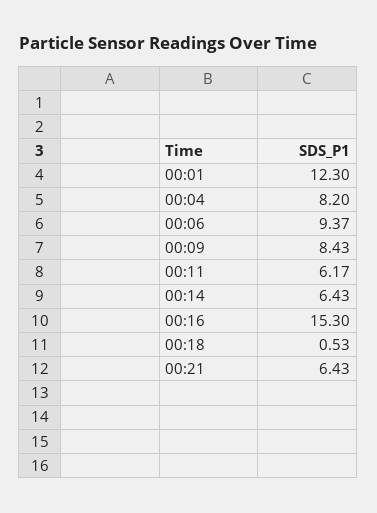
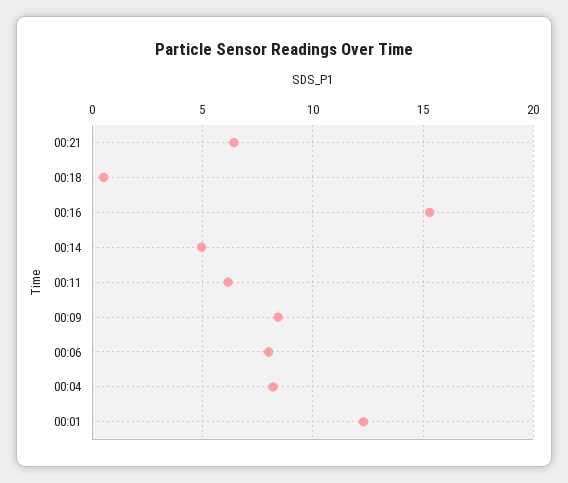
00:06: 9.37 -> 8
00:14: 6.43 -> 5

